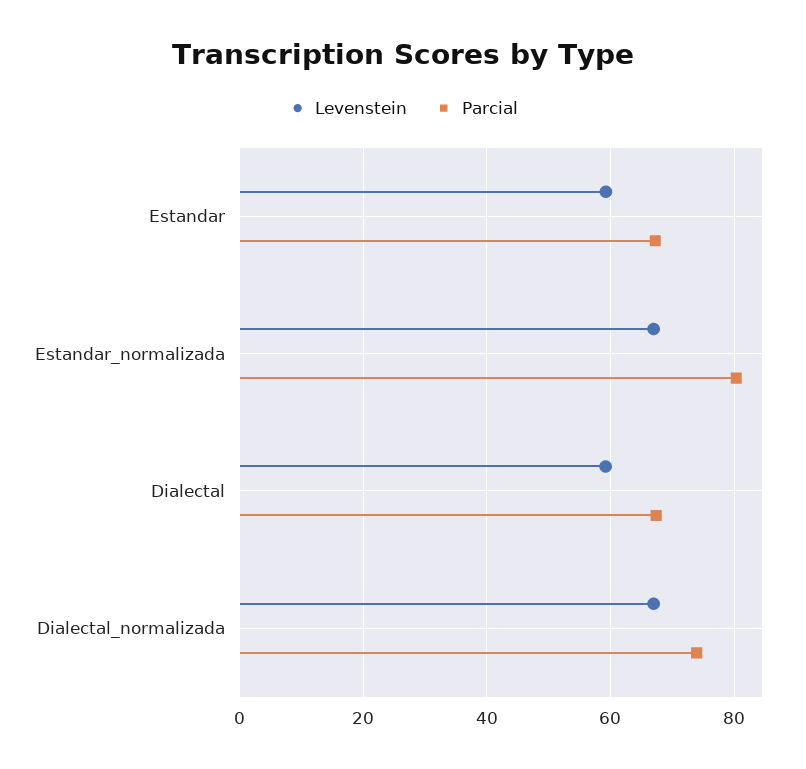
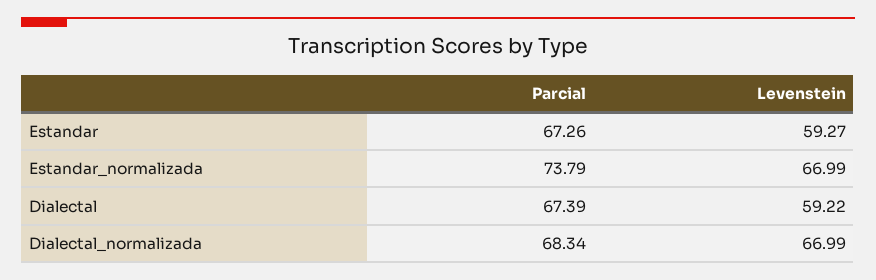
Parcial, Estandar_normalizada: 80 -> 73.79
Parcial, Dialectal_normalizada: 74 -> 68.34

